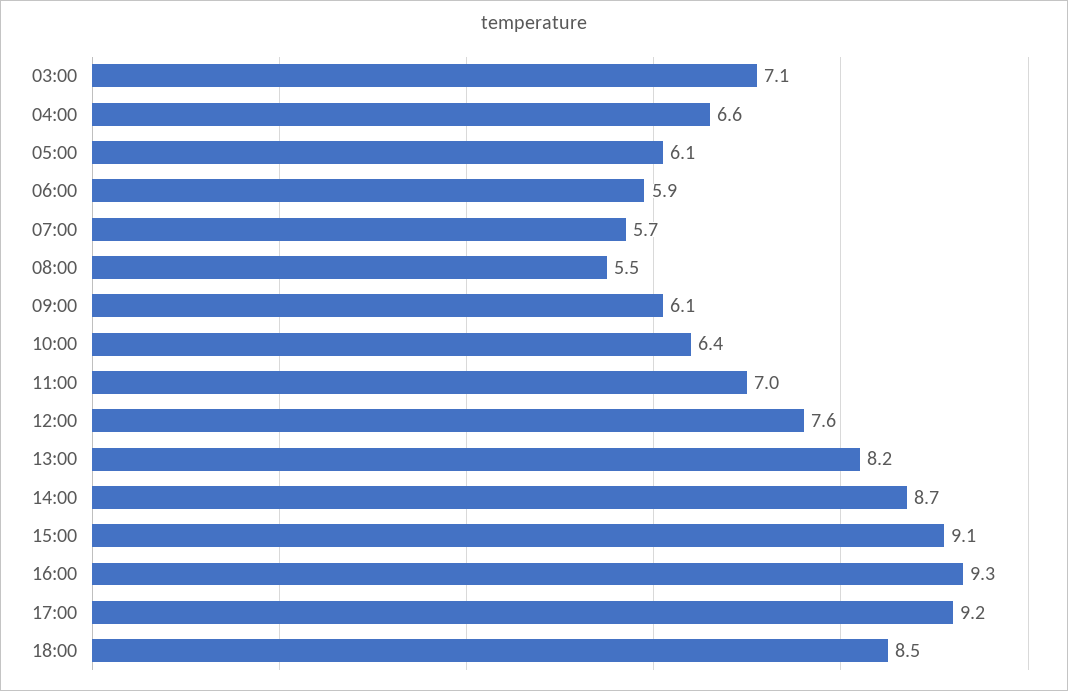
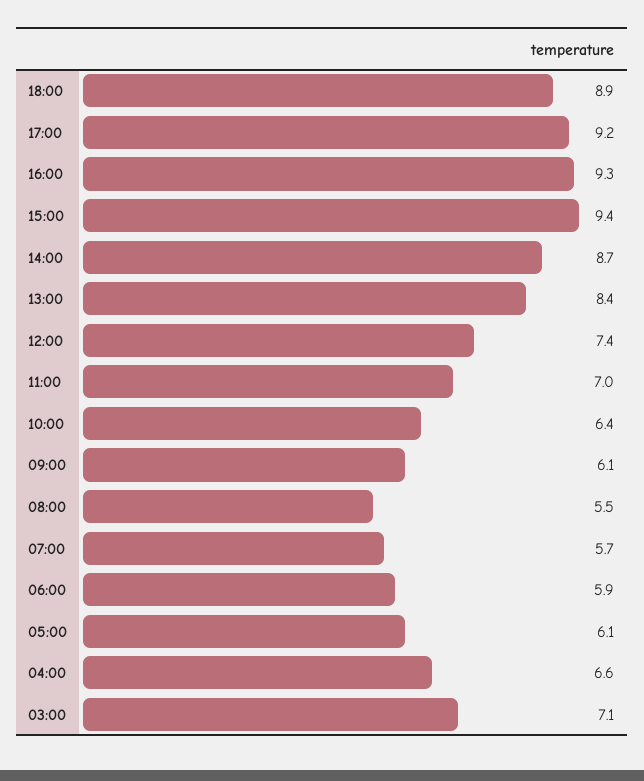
12:00: 7.6 -> 7.4
13:00: 8.2 -> 8.4
15:00: 9.1 -> 9.4
18:00: 8.5 -> 8.9

